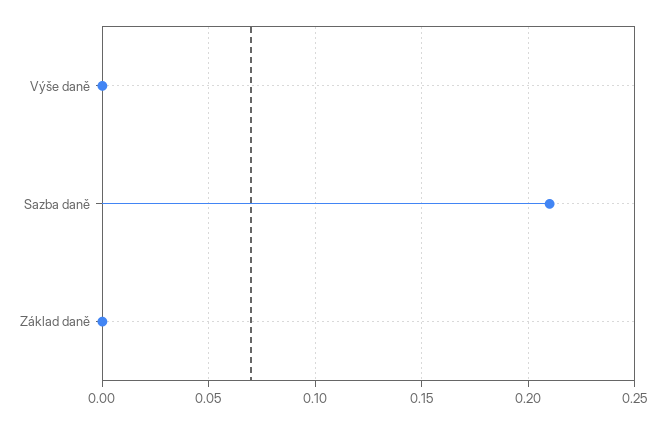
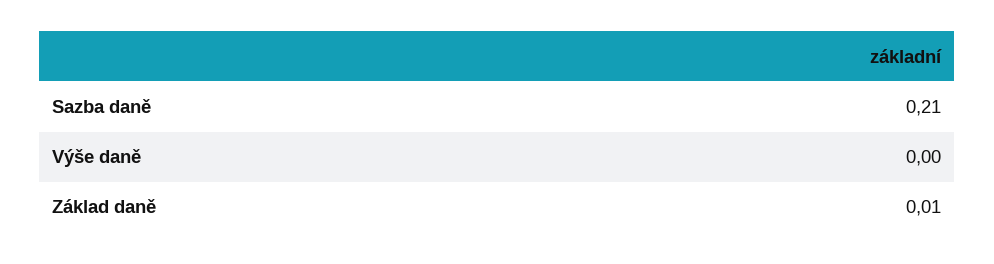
Základ daně: 0 -> 0.01

